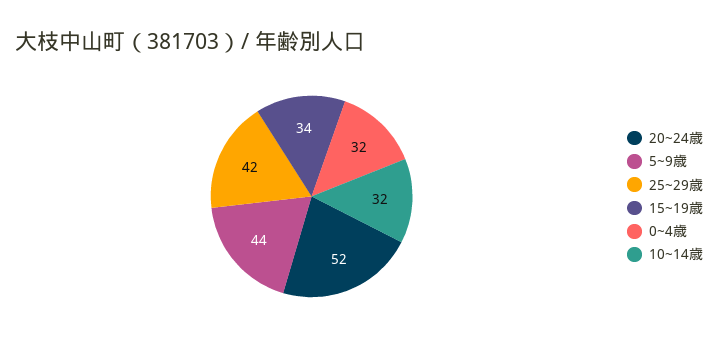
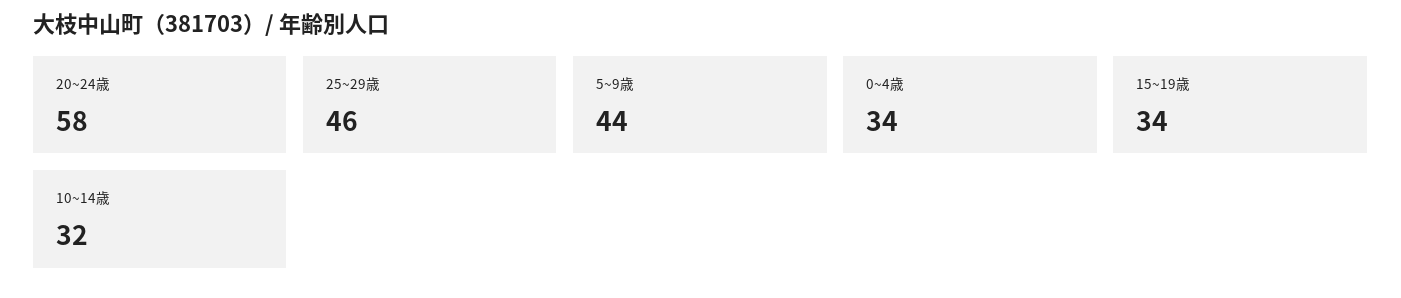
20~24歳: 52 -> 58
25~29歳: 42 -> 46
0~4歳: 32 -> 34

